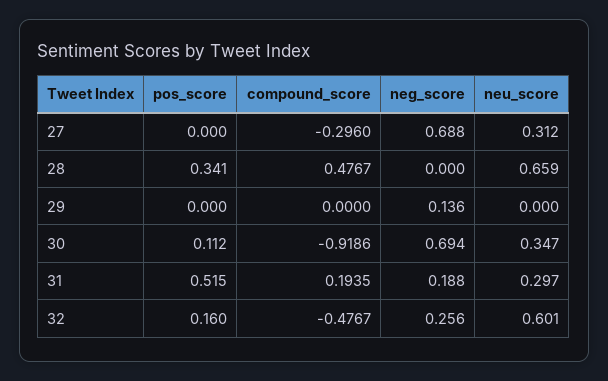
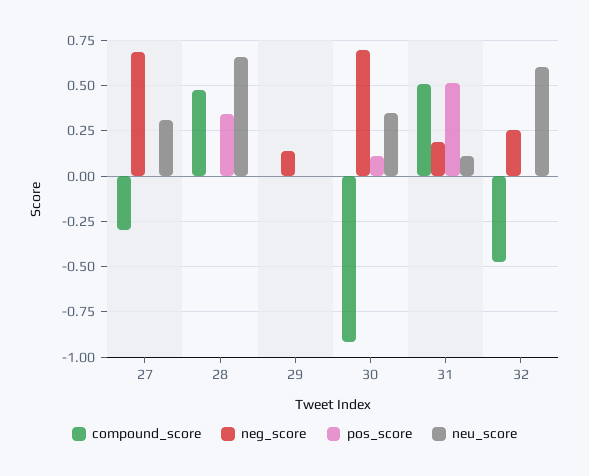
compound_score, 31: 0.1935 -> 0.5
neu_score, 31: 0.297 -> 0.1
pos_score, 32: 0.16 -> 0

